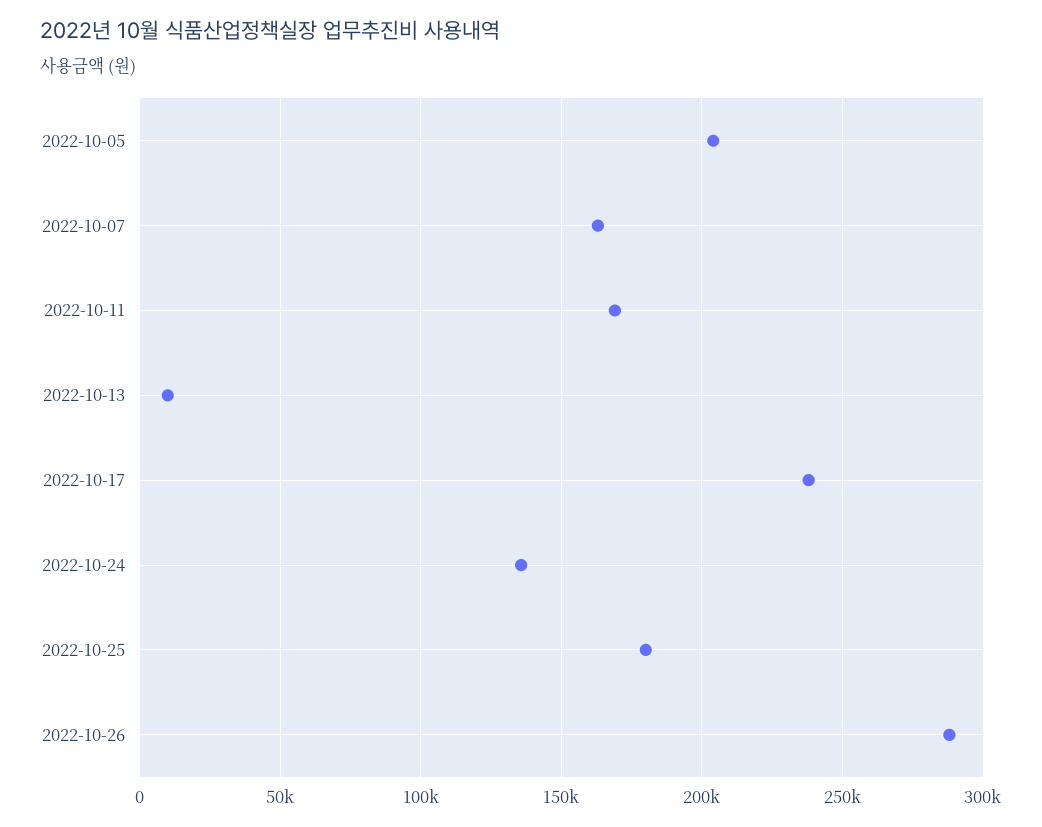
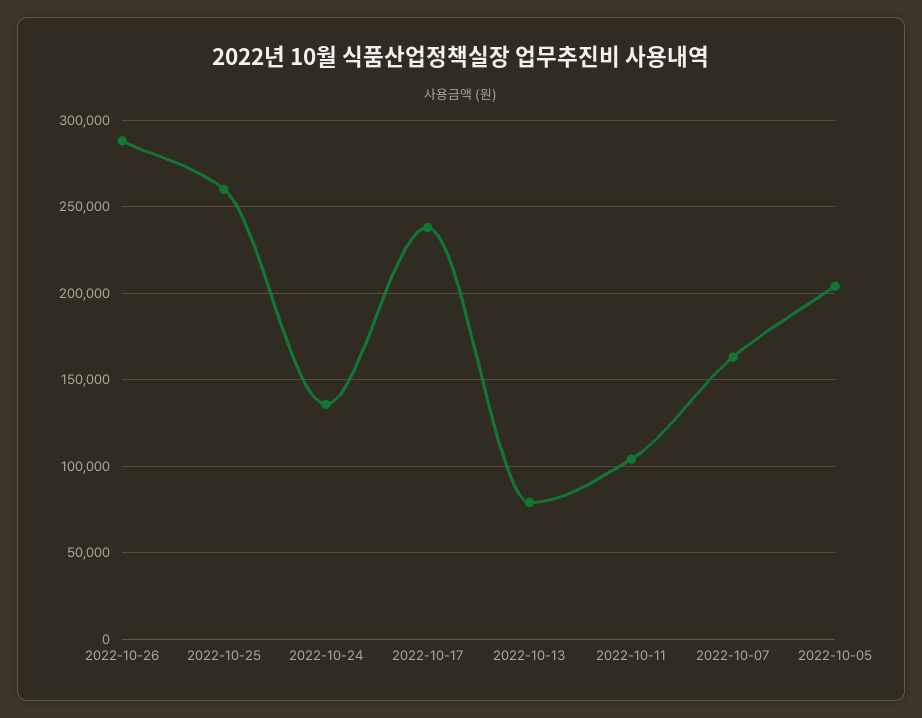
2022-10-11: 170000 -> 105000
2022-10-13: 10000 -> 80000
2022-10-25: 180000 -> 260000

